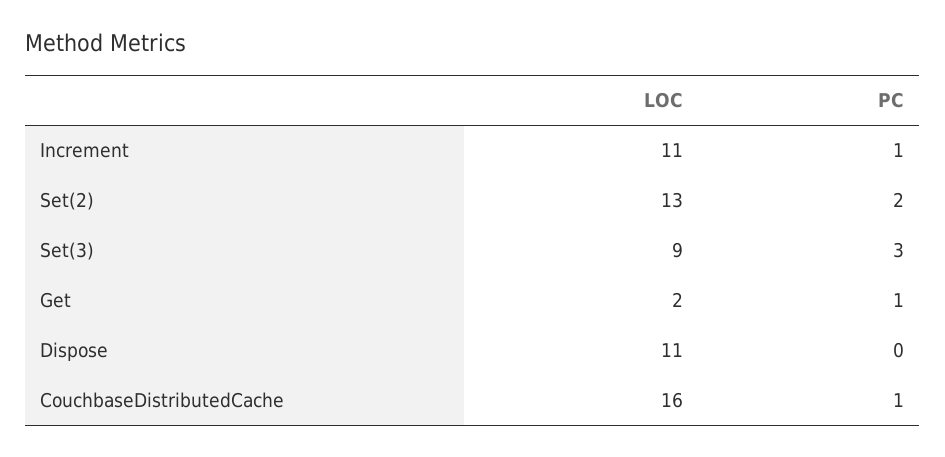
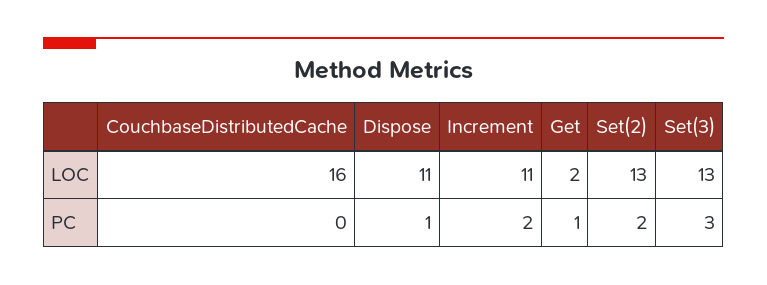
PC, Increment: 1 -> 2
LOC, Set(3): 9 -> 13
PC, Dispose: 0 -> 1
PC, CouchbaseDistributedCache: 1 -> 0

